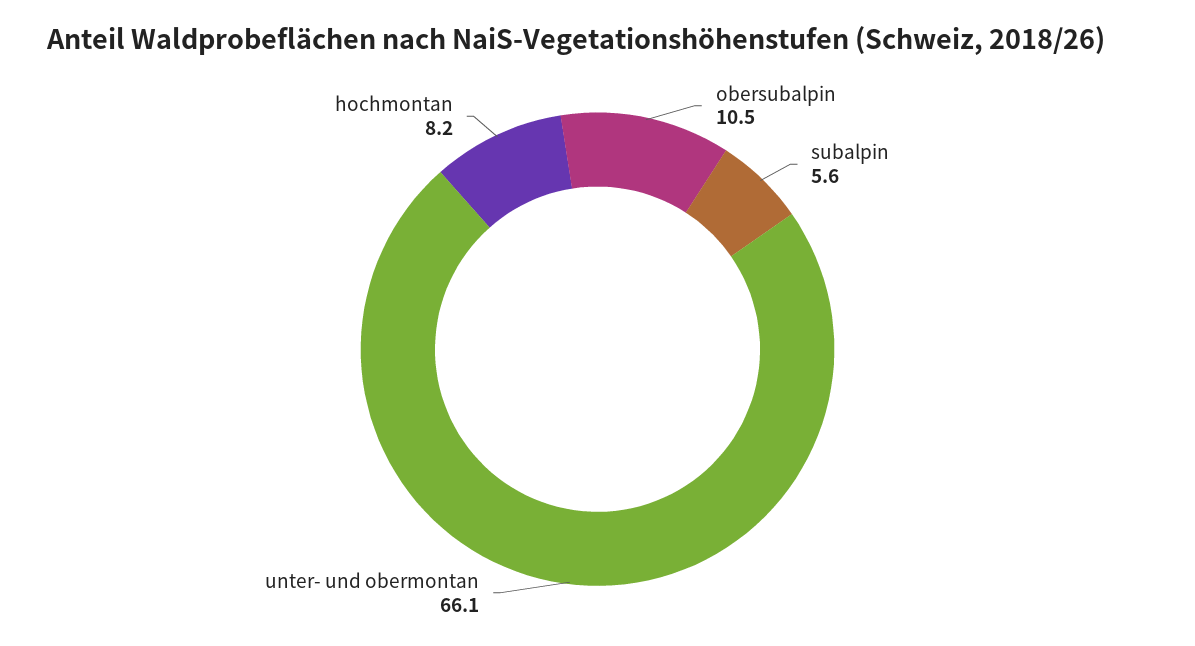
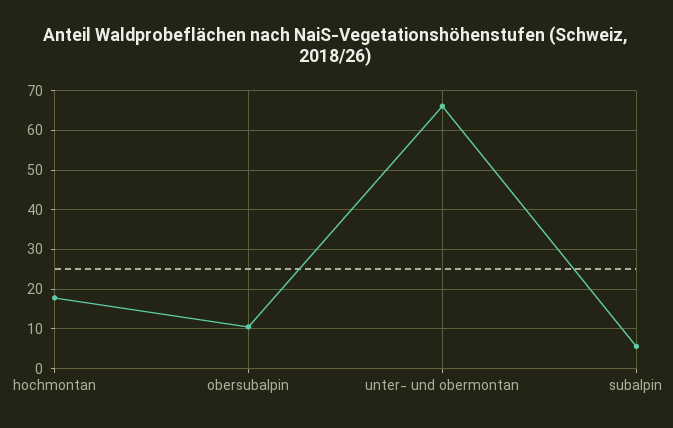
hochmontan: 8.2 -> 18

